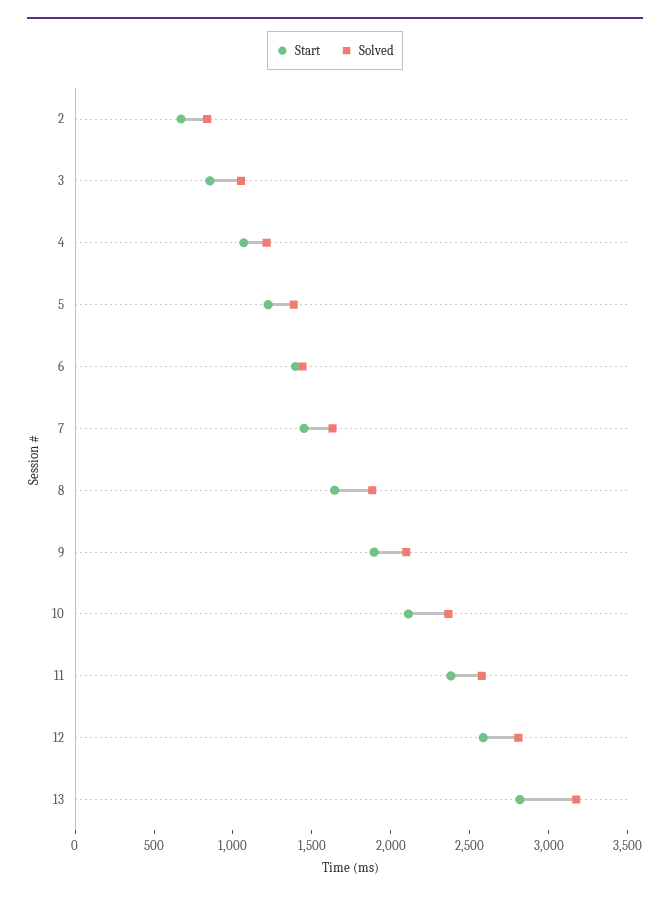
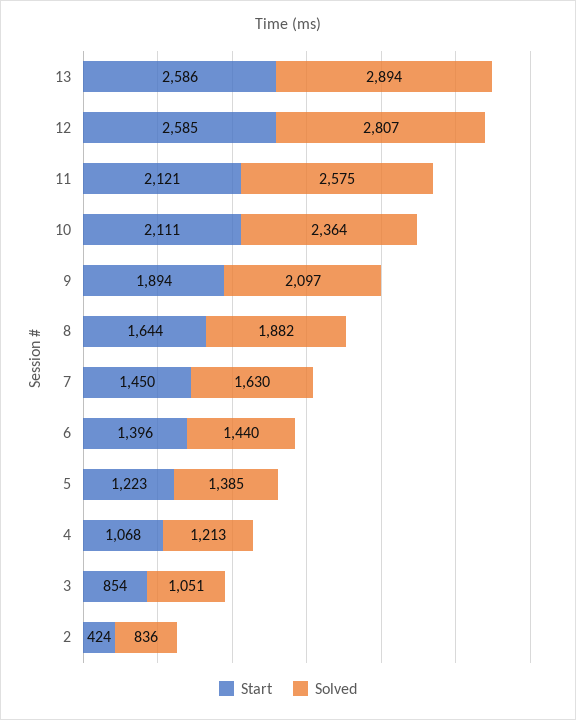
Start, 2: 700 -> 424
Start, 11: 2400 -> 2121
Start, 13: 2800 -> 2586
Solved, 13: 3200 -> 2894

